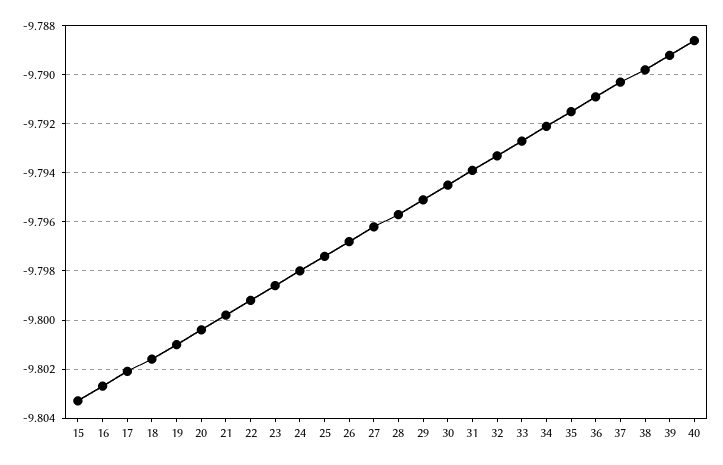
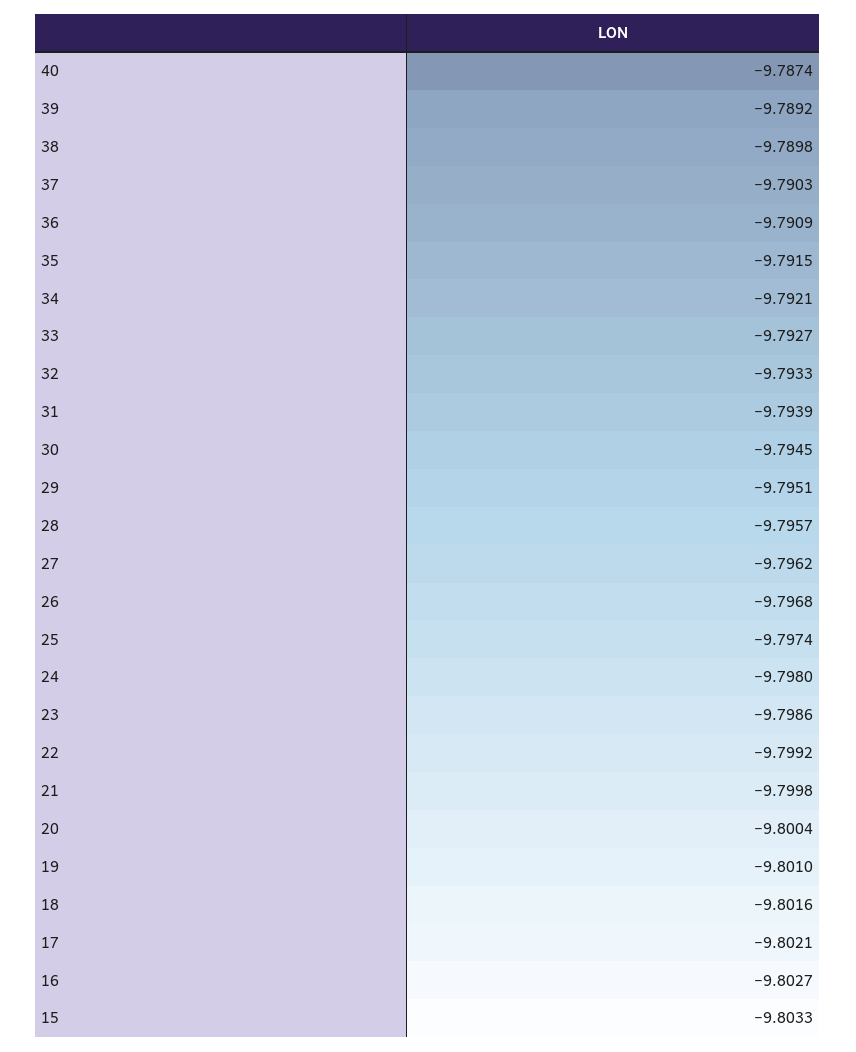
40: -9.7885 -> -9.7874

